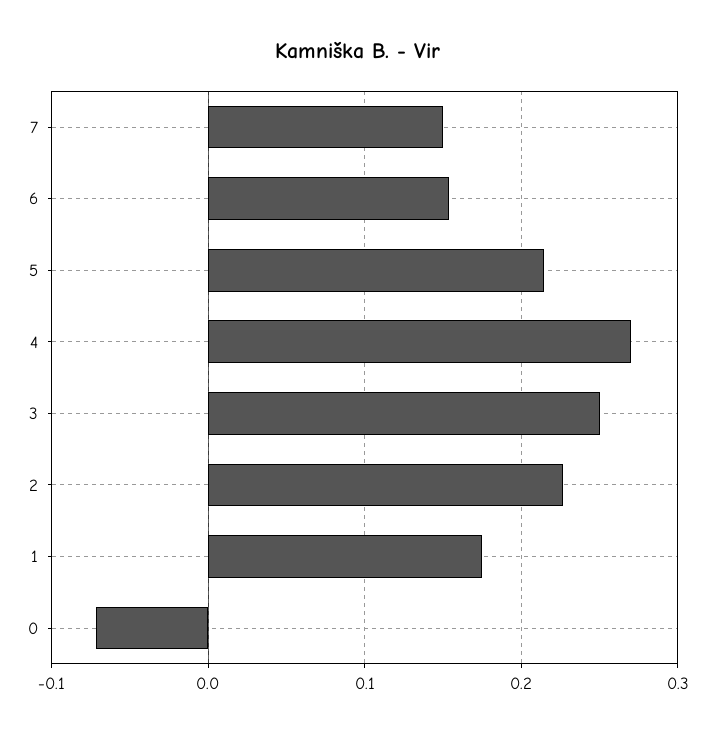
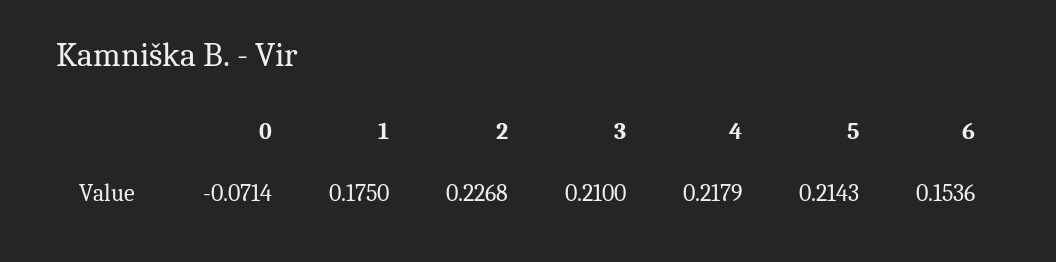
7: 0.15 -> none
4: 0.27 -> 0.2179
3: 0.25 -> 0.21

